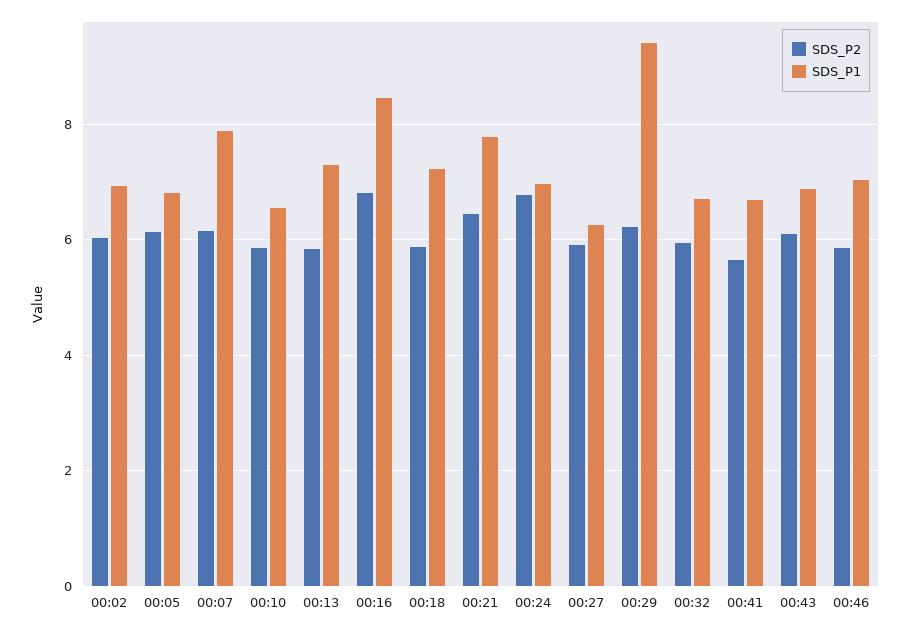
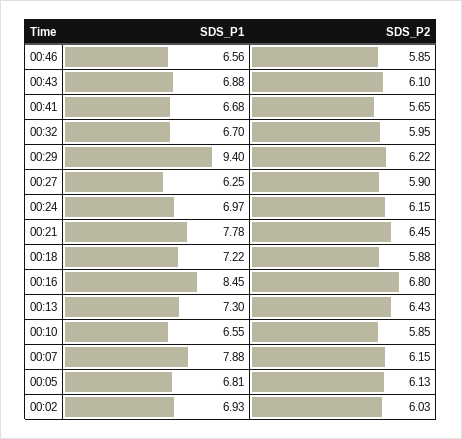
SDS_P2, 00:13: 5.8 -> 6.43
SDS_P2, 00:24: 6.8 -> 6.15
SDS_P1, 00:46: 7 -> 6.56

